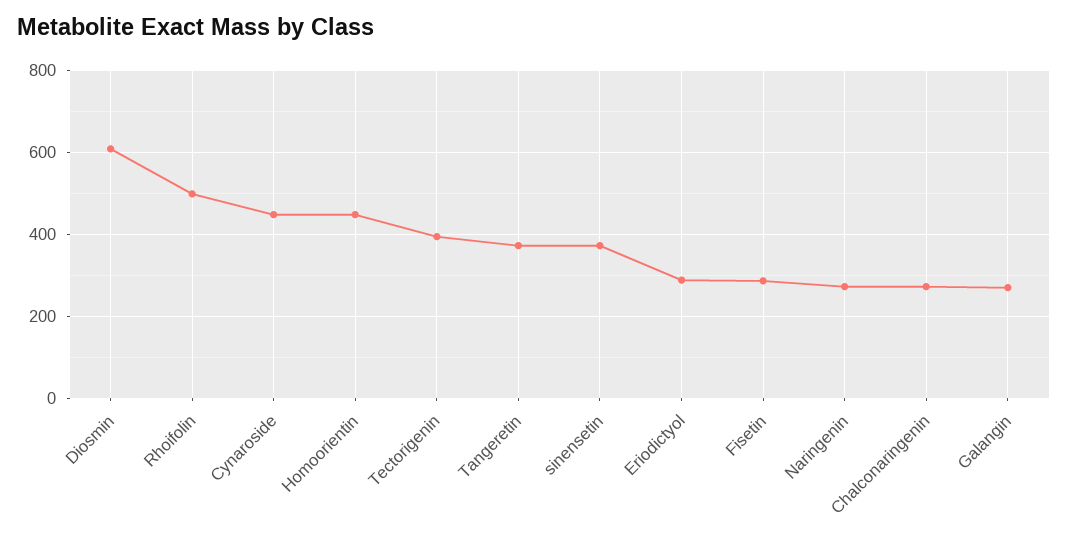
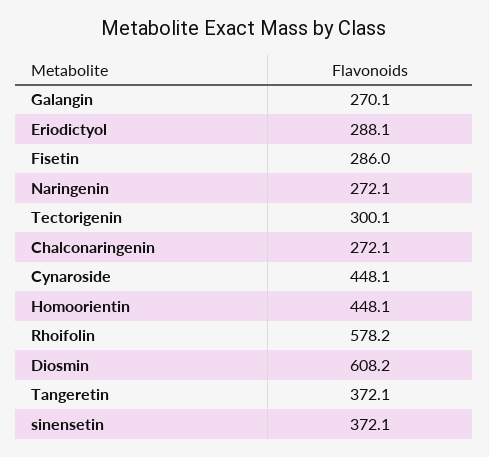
Rhoifolin: 500 -> 578.2
Tectorigenin: 400 -> 300.1

